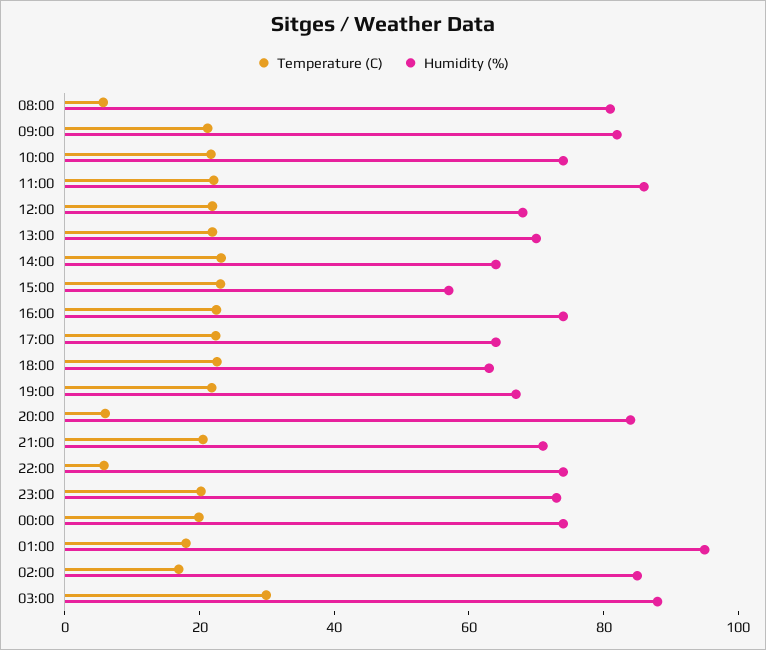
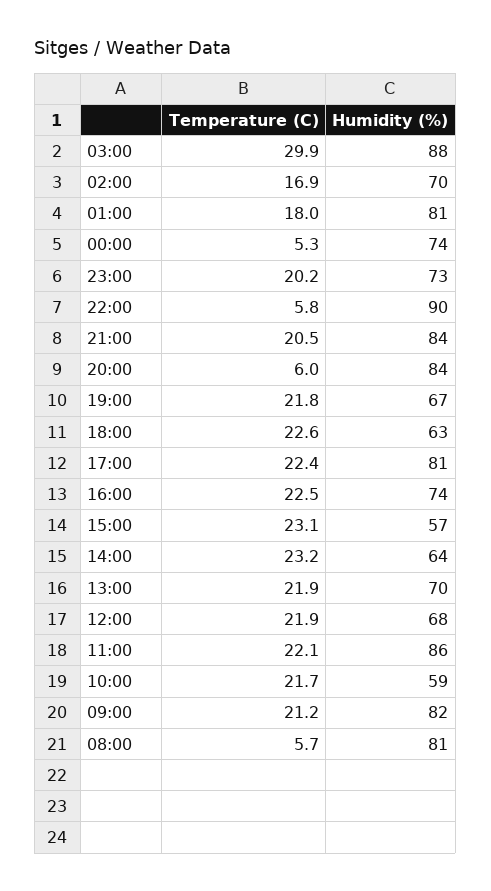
Humidity (%), 10:00: 75 -> 59
Humidity (%), 17:00: 65 -> 81
Humidity (%), 21:00: 70 -> 84
Humidity (%), 22:00: 75 -> 90
Temperature (C), 00:00: 20 -> 5.3
Humidity (%), 01:00: 95 -> 81
Humidity (%), 02:00: 85 -> 70

